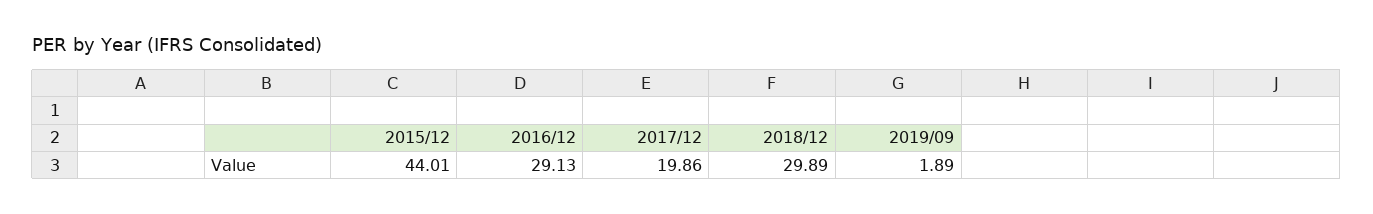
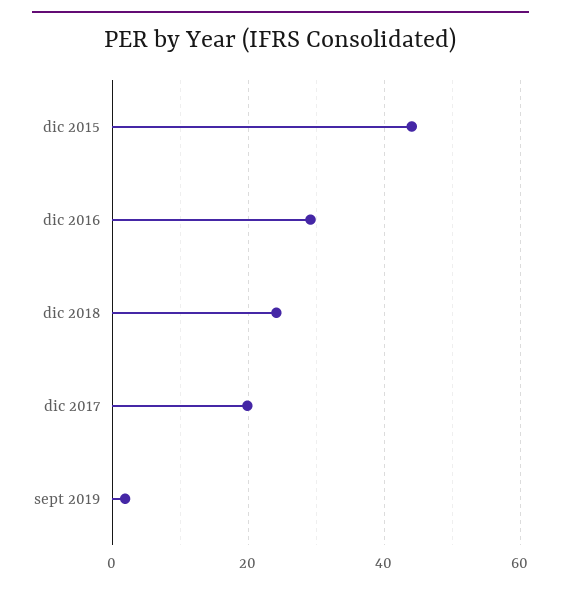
2018/12: 29.89 -> 24

